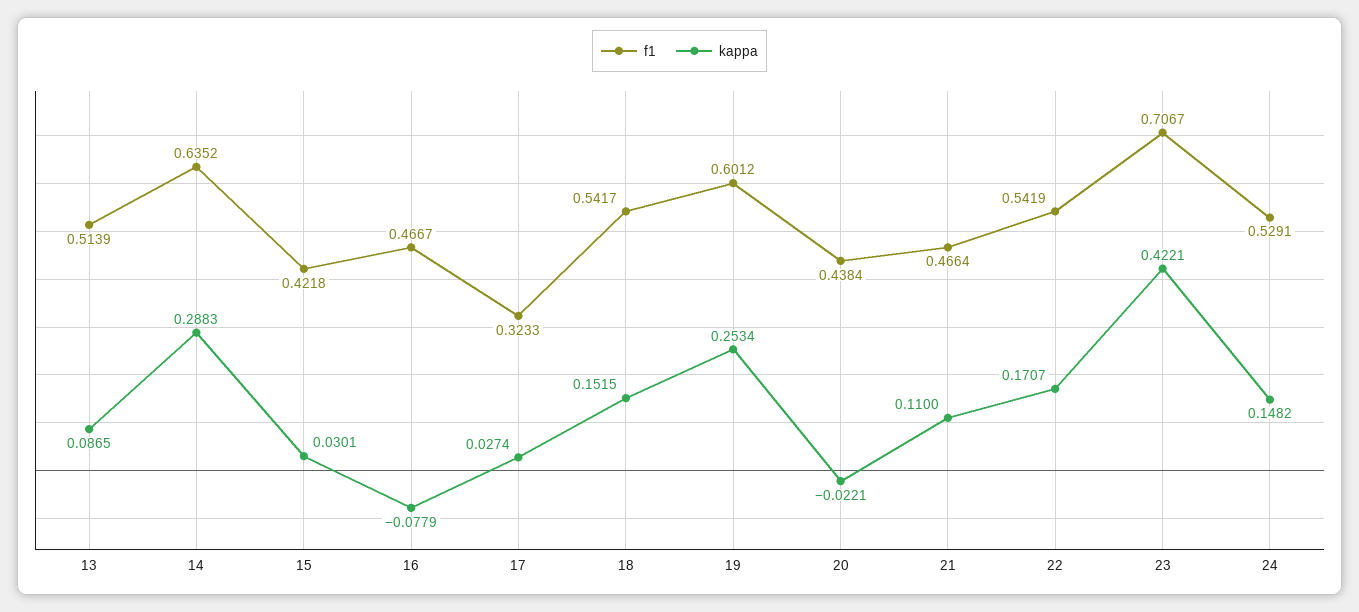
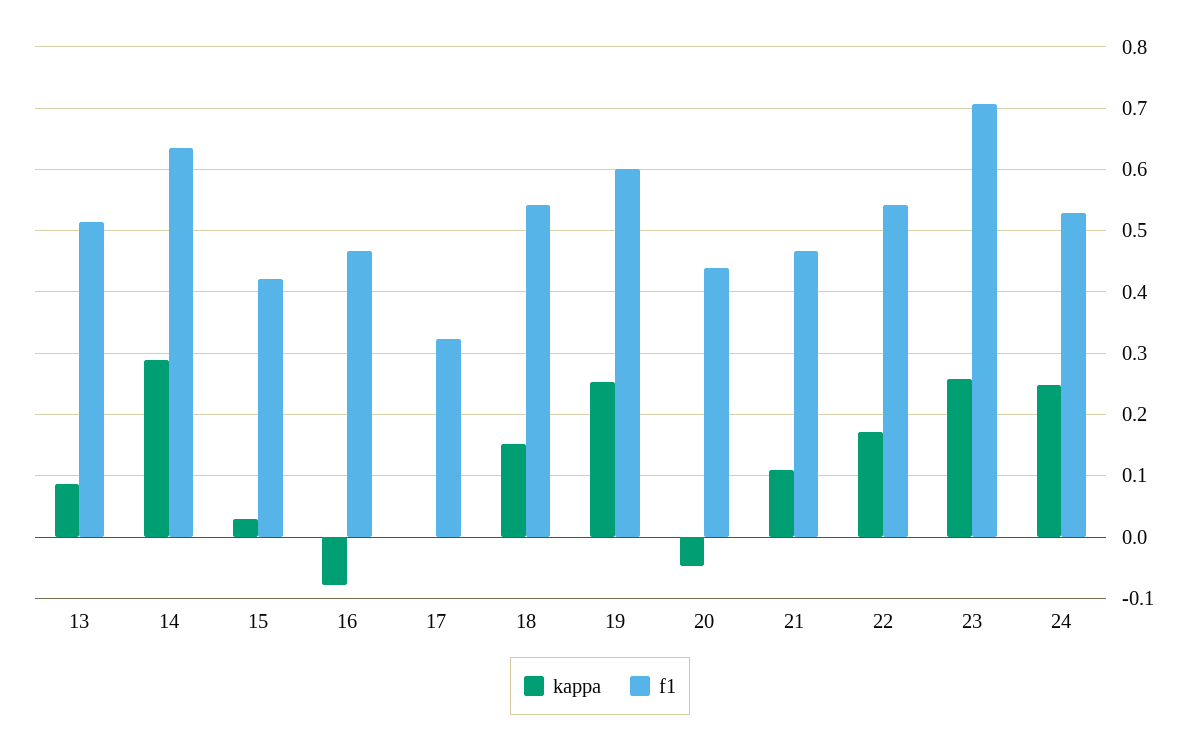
kappa, 17: 0.0274 -> 0
kappa, 20: -0.0221 -> -0.05
kappa, 23: 0.4221 -> 0.26
kappa, 24: 0.1482 -> 0.25

